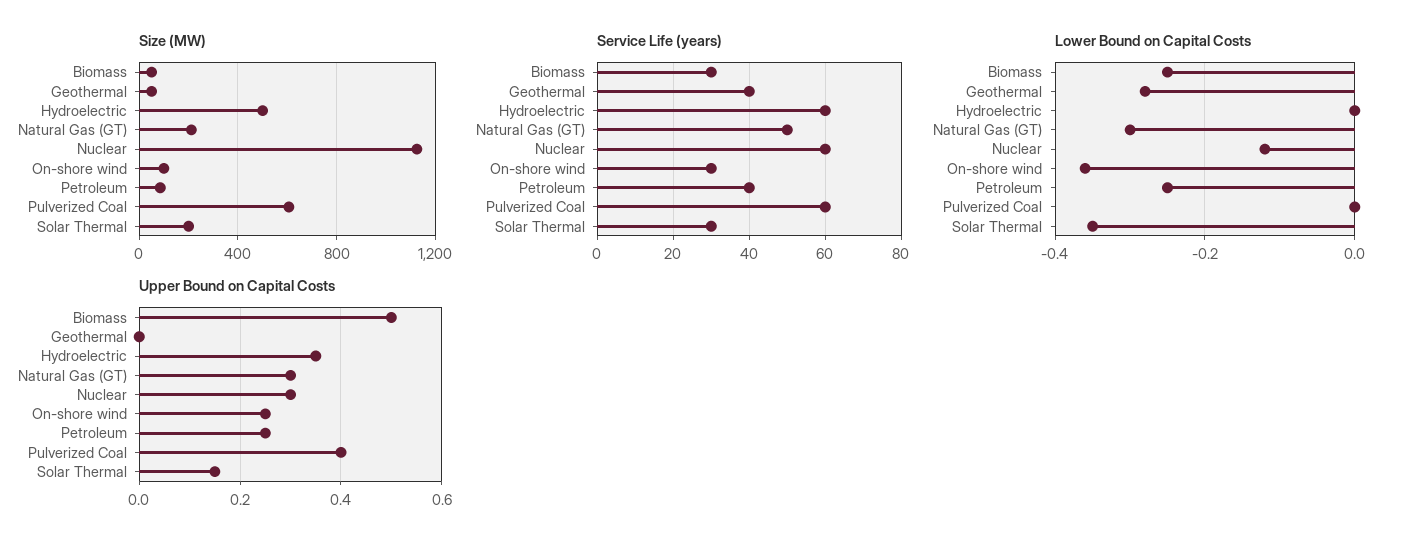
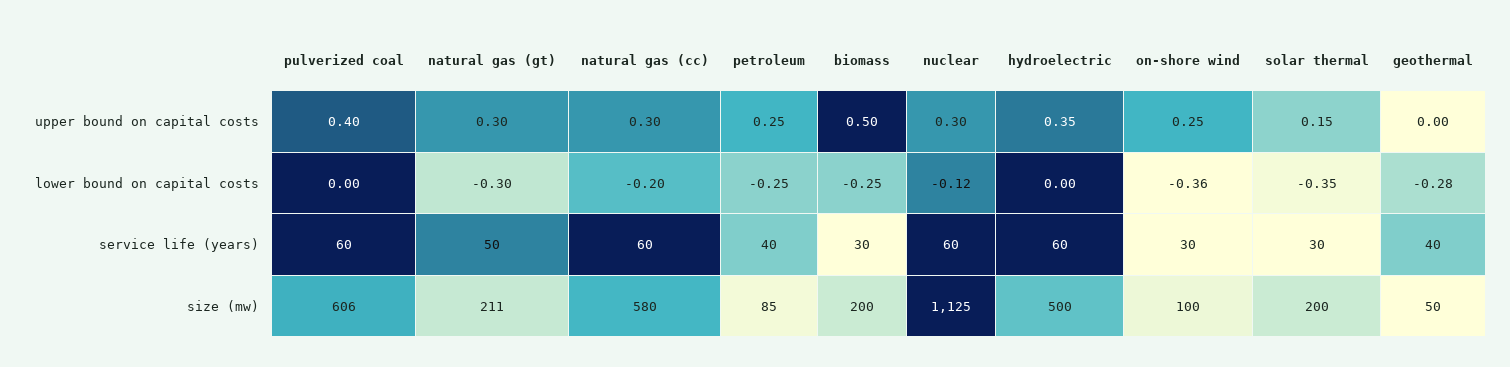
Size (MW), Biomass: 50 -> 200
Upper Bound on Capital Costs, natural gas (cc): none -> 0.3
Lower Bound on Capital Costs, natural gas (cc): none -> -0.2
Service Life (years), natural gas (cc): none -> 60
Size (MW), natural gas (cc): none -> 580

